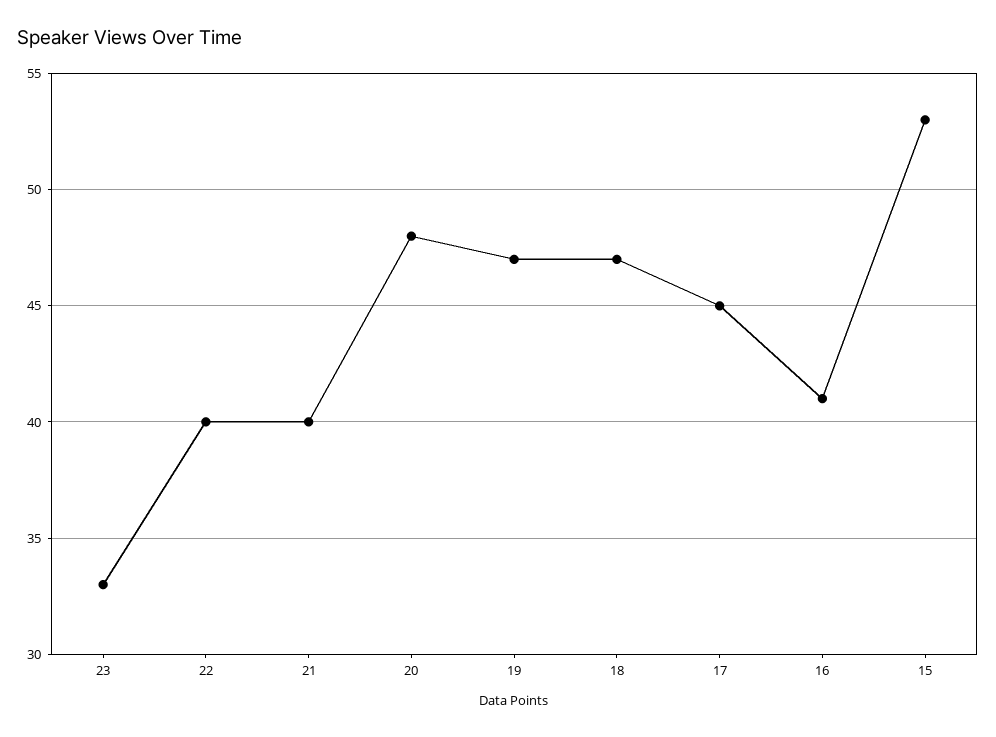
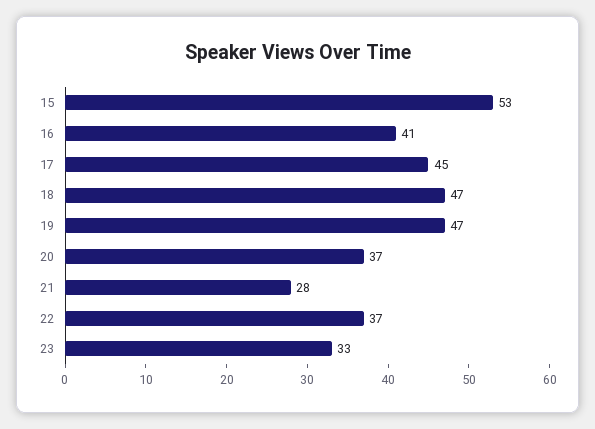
22: 40 -> 37
21: 40 -> 28
20: 48 -> 37

